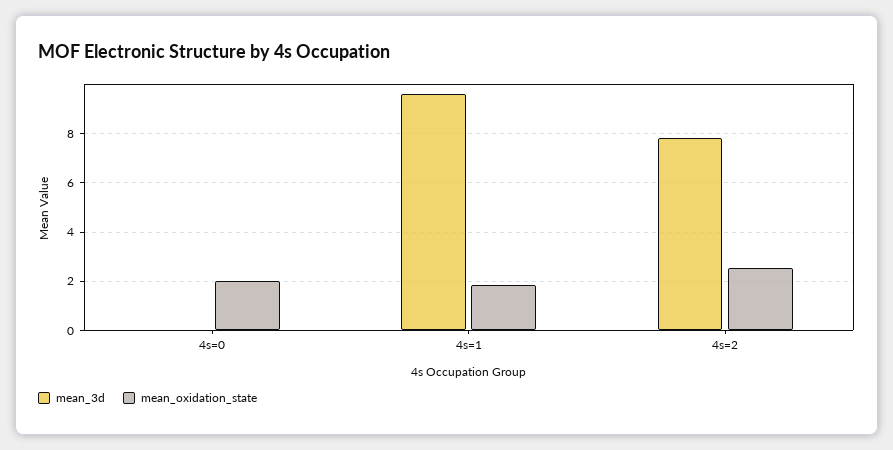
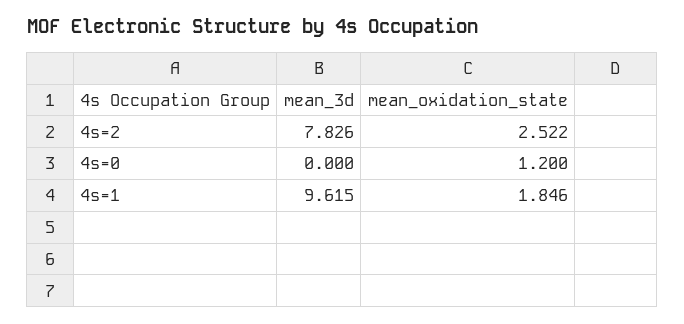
mean_oxidation_state, 4s=0: 2 -> 1.2

